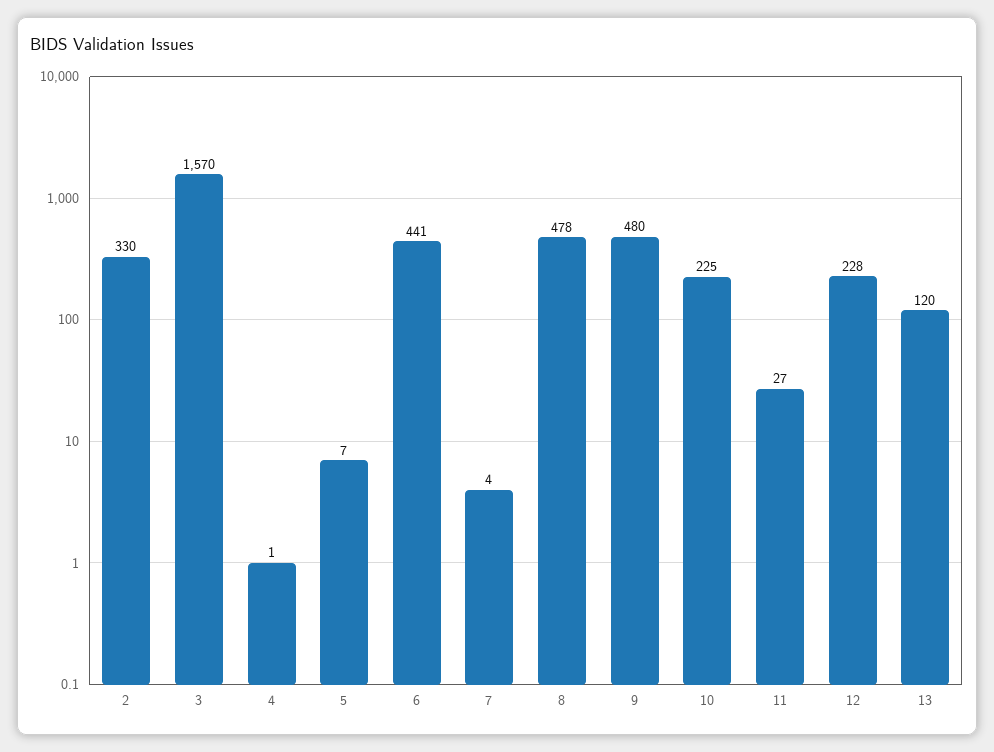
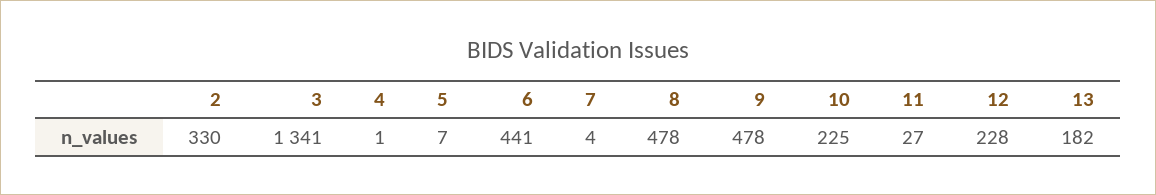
3: 1570 -> 1341
9: 480 -> 478
13: 120 -> 182

